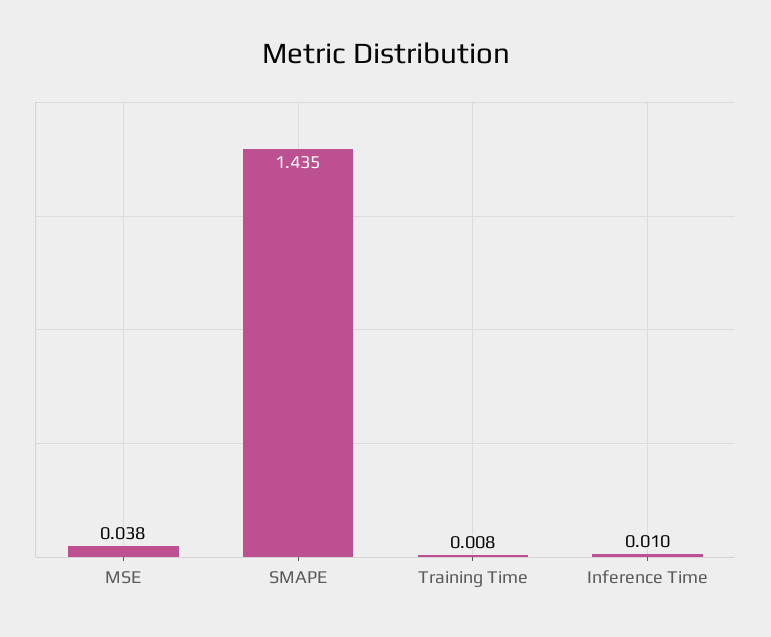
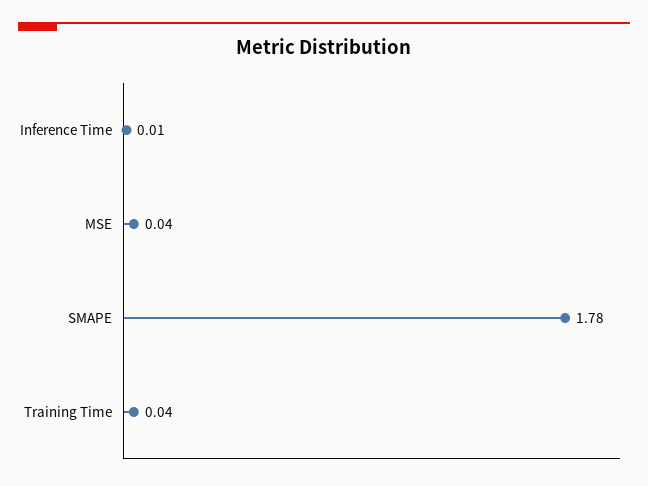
SMAPE: 1.435 -> 1.78
Training Time: 0.008 -> 0.04

